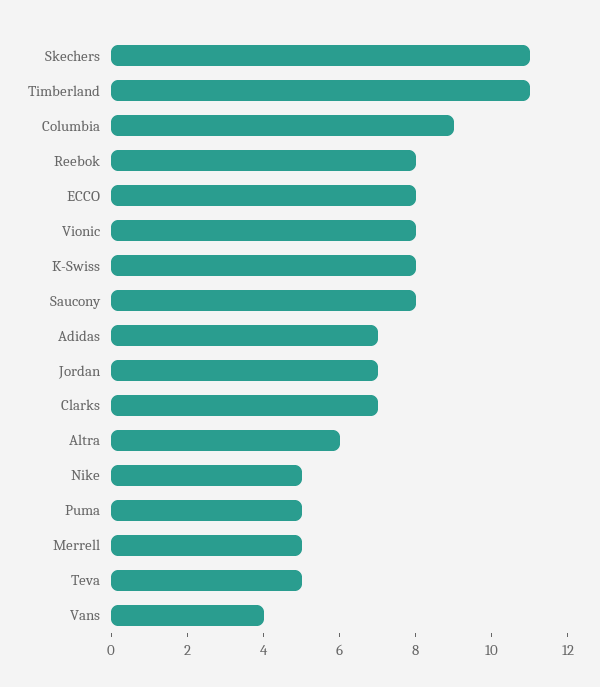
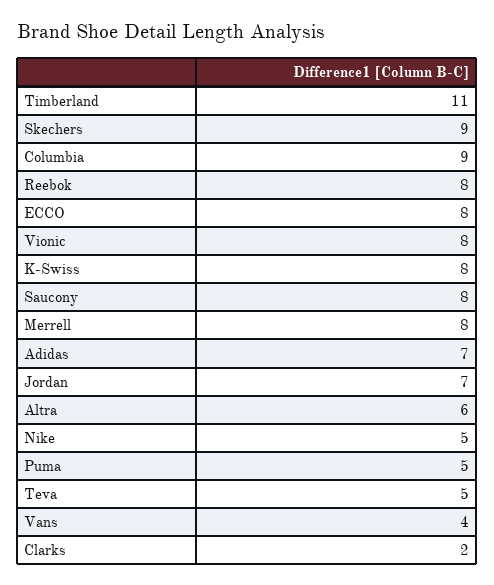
Skechers: 11 -> 9
Clarks: 7 -> 2
Merrell: 5 -> 8

